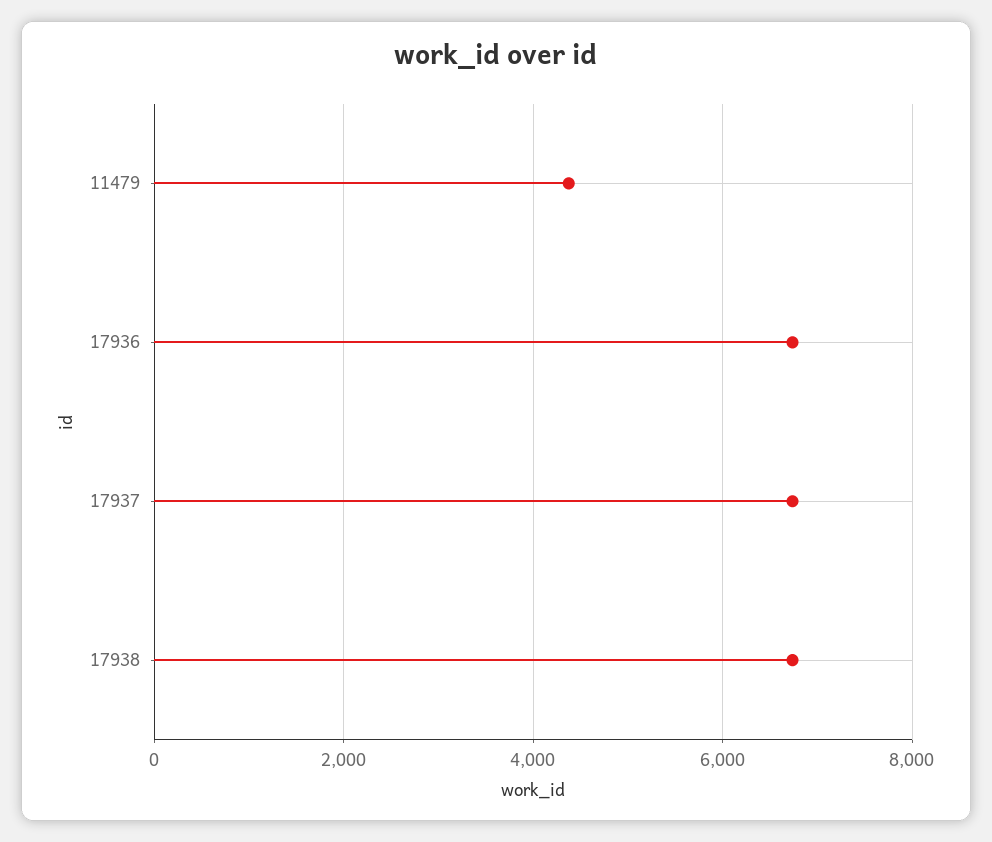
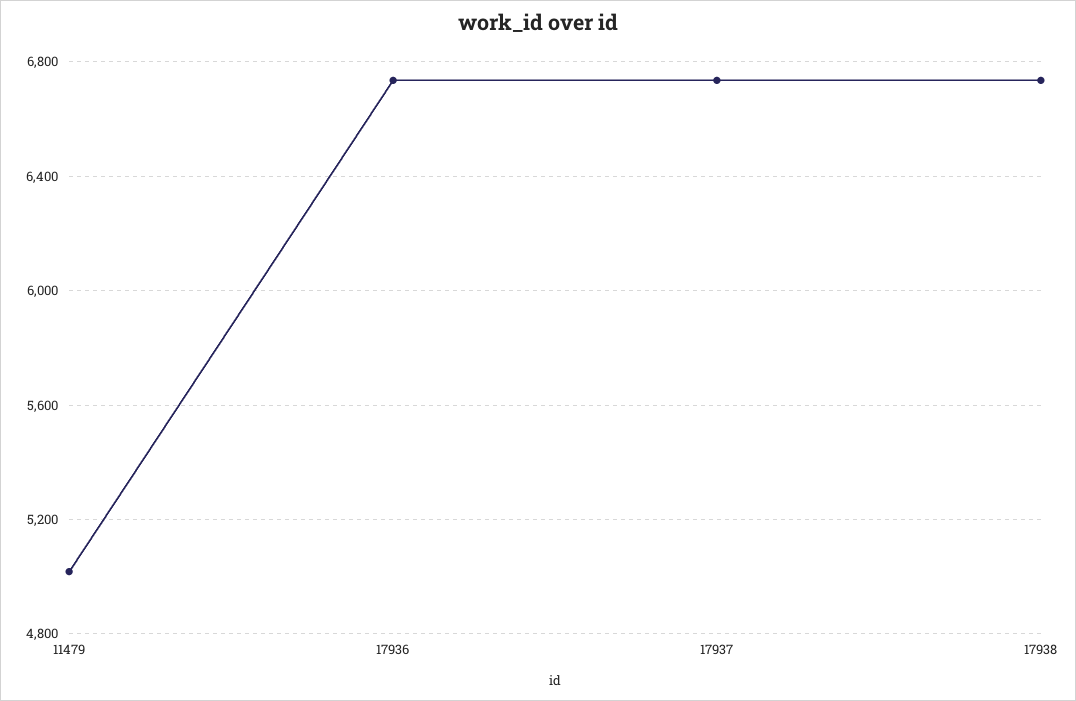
11479: 4400 -> 5000

